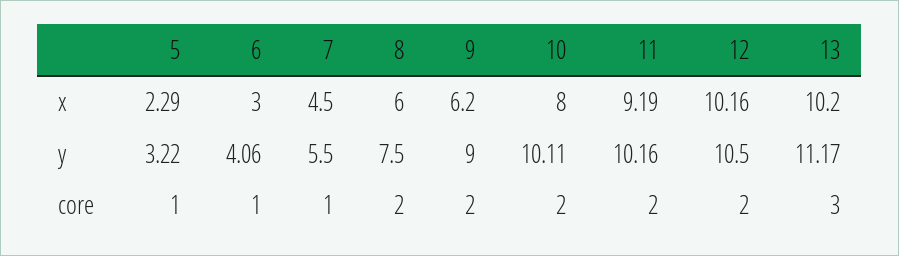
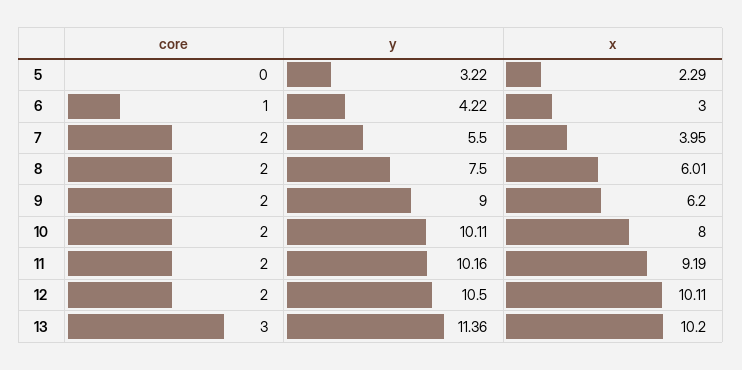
7, x: 4.5 -> 3.95
8, x: 6 -> 6.01
12, x: 10.16 -> 10.11
6, y: 4.06 -> 4.22
13, y: 11.17 -> 11.36
5, core: 1 -> 0
7, core: 1 -> 2

